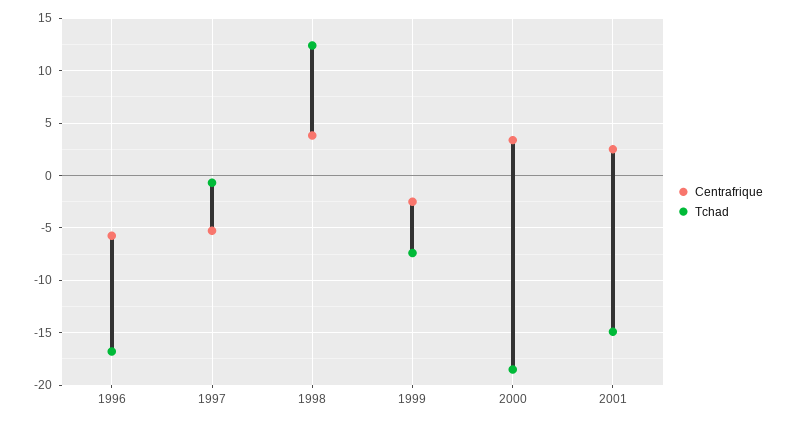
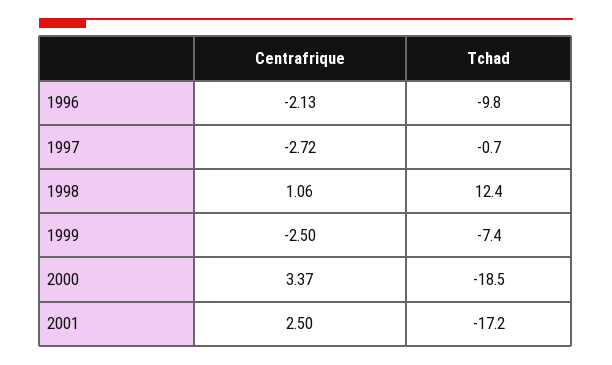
Centrafrique, 1996: -6 -> -2.13
Tchad, 1996: -17 -> -9.8
Centrafrique, 1997: -5 -> -2.72
Centrafrique, 1998: 4 -> 1.06
Tchad, 2001: -15 -> -17.2

